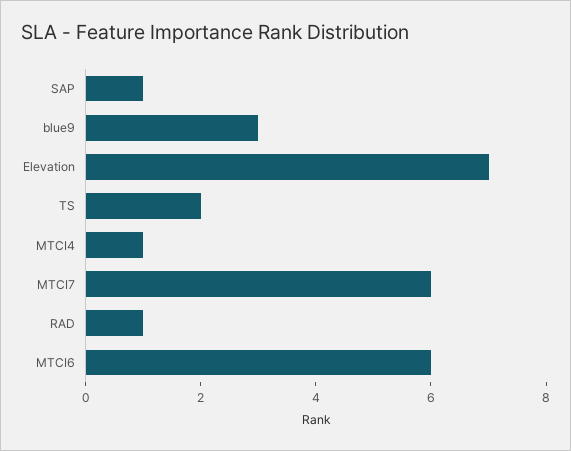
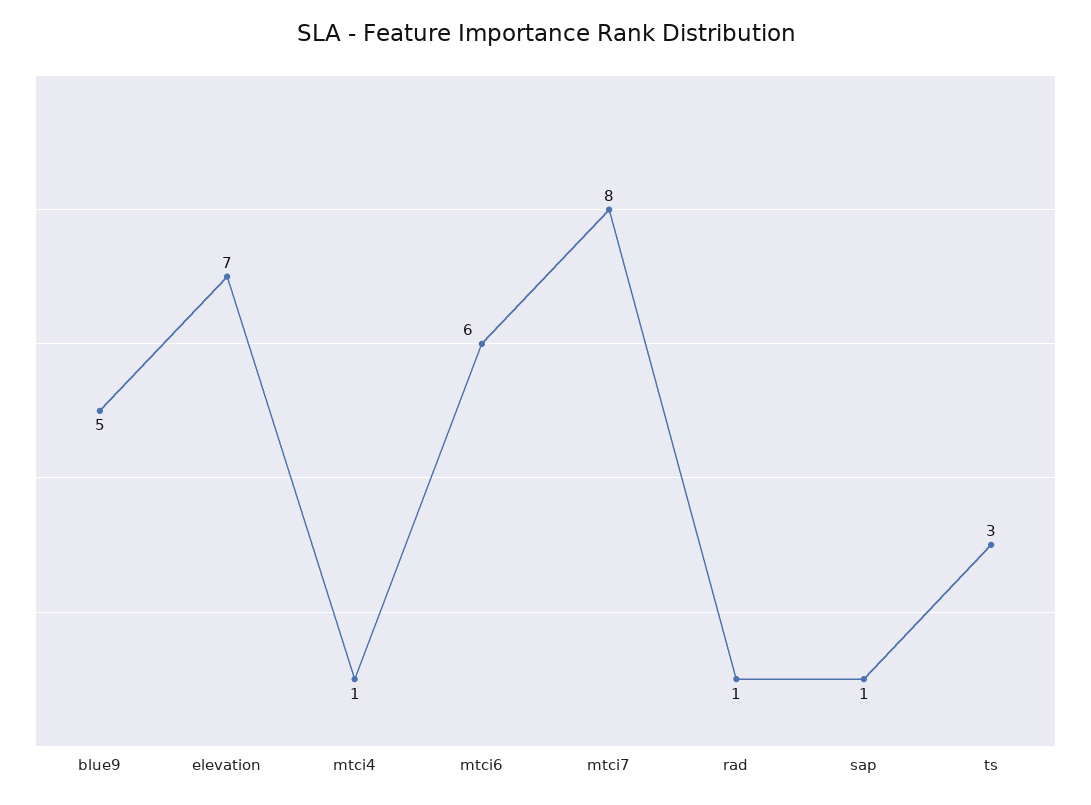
blue9: 3 -> 5
TS: 2 -> 3
MTCI7: 6 -> 8

